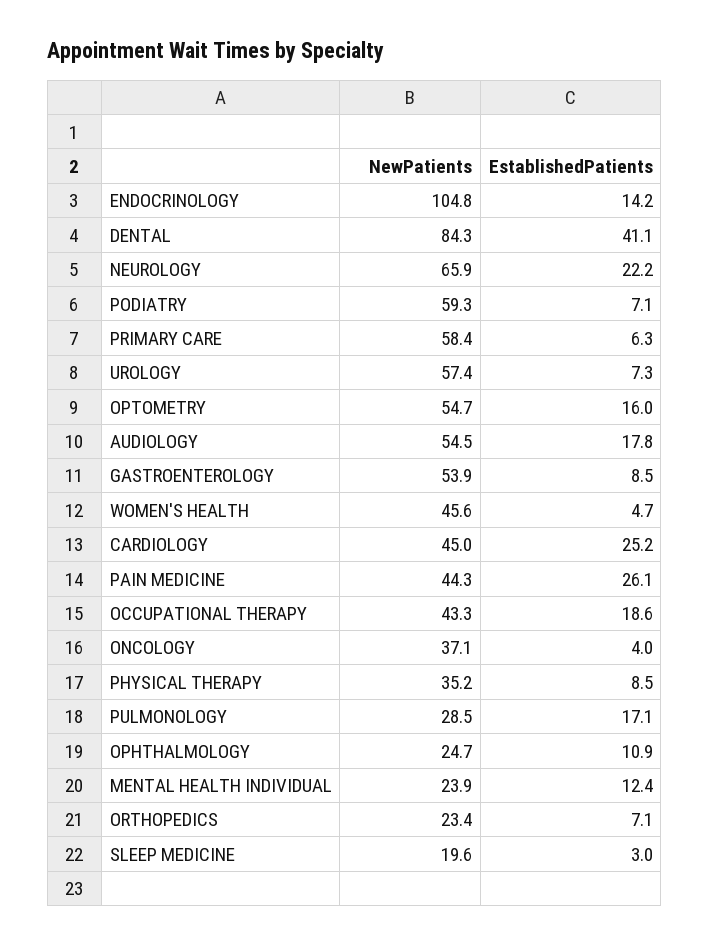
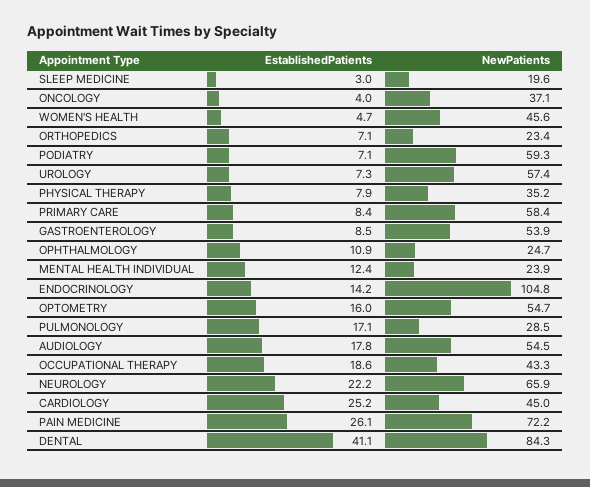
EstablishedPatients, PRIMARY CARE: 6.3 -> 8.4
NewPatients, PAIN MEDICINE: 44.3 -> 72.2
EstablishedPatients, PHYSICAL THERAPY: 8.5 -> 7.9

